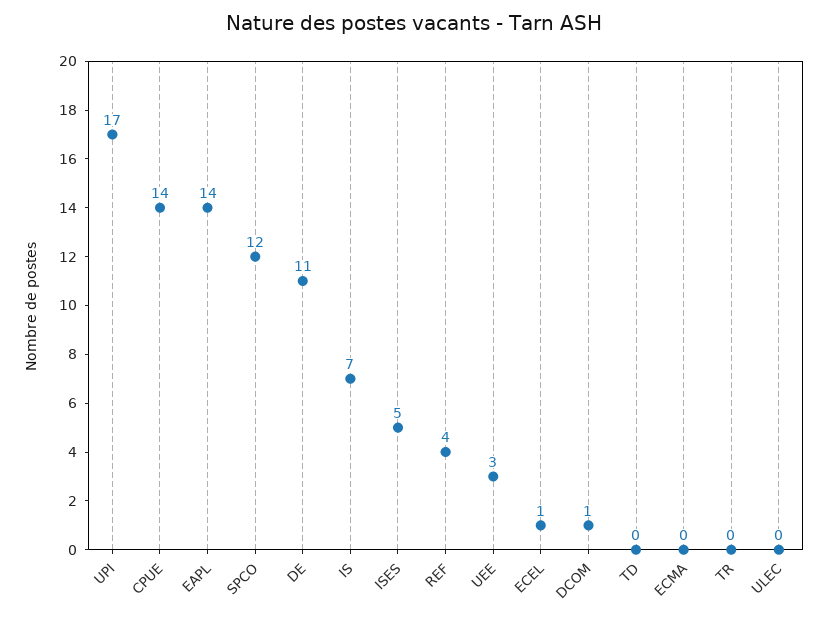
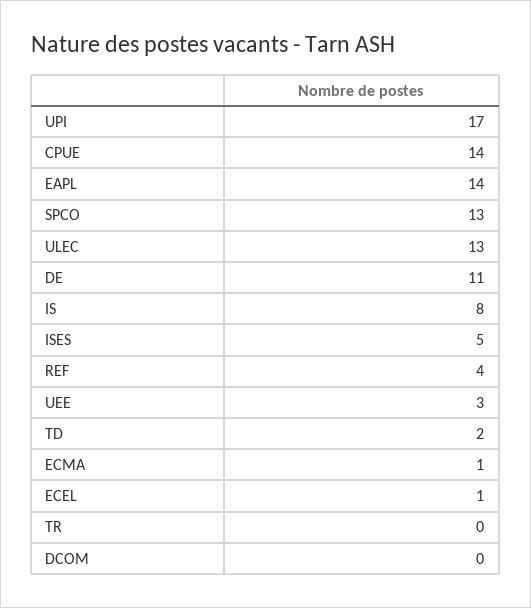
SPCO: 12 -> 13
IS: 7 -> 8
DCOM: 1 -> 0
TD: 0 -> 2
ECMA: 0 -> 1
ULEC: 0 -> 13

